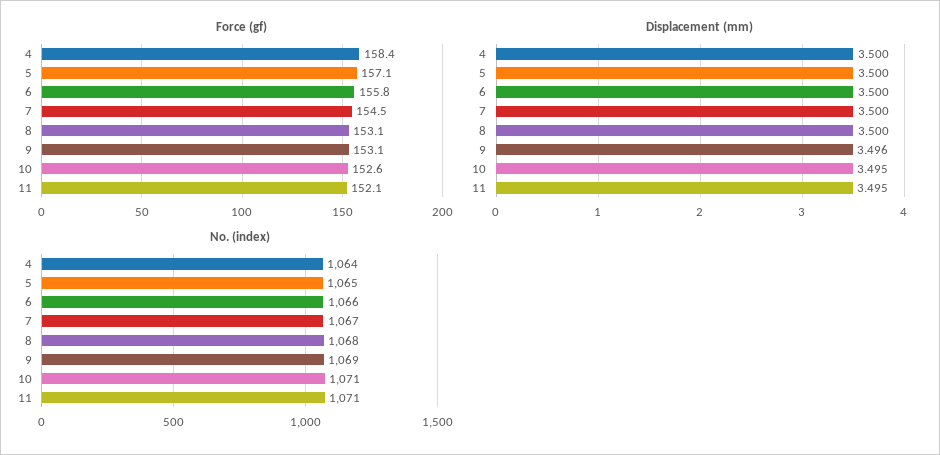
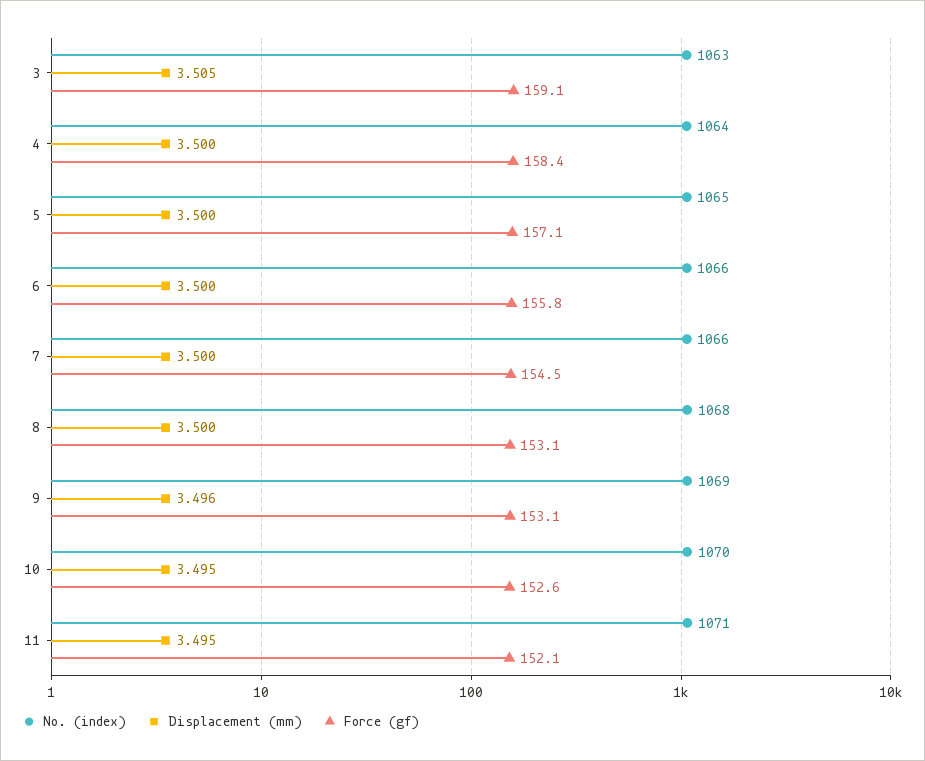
No. (index), 7: 1067 -> 1066
No. (index), 10: 1071 -> 1070
No. (index), 3: none -> 1063
Displacement (mm), 3: none -> 3.505
Force (gf), 3: none -> 159.1

